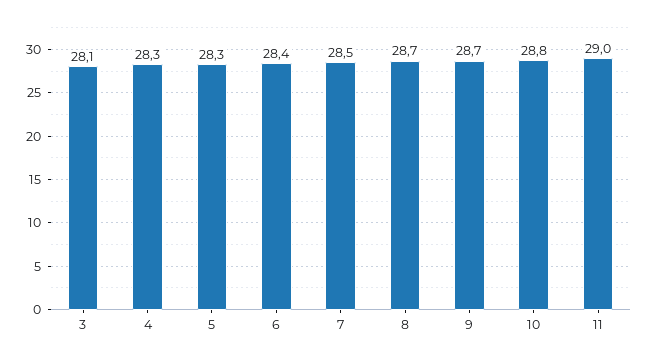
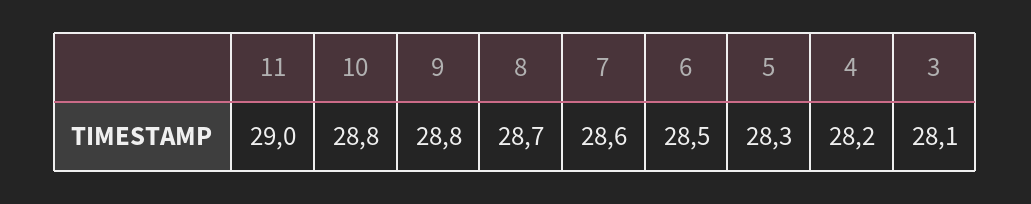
4: 28.3 -> 28.2
6: 28.4 -> 28.5
7: 28.5 -> 28.6
9: 28.7 -> 28.8

